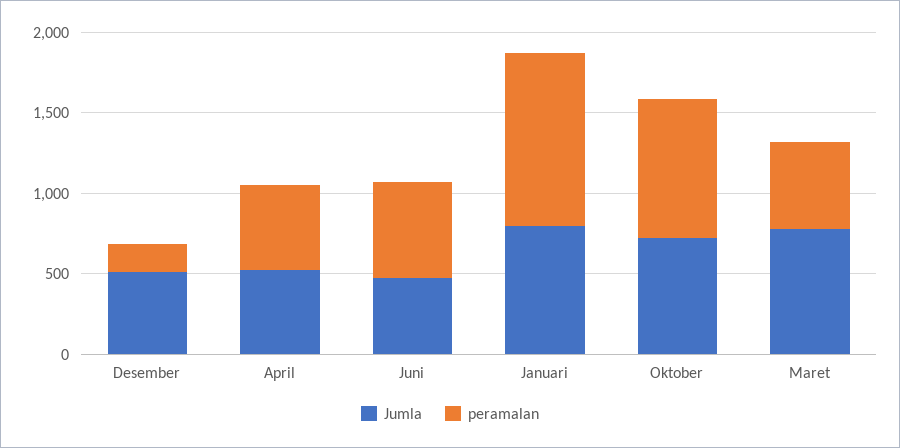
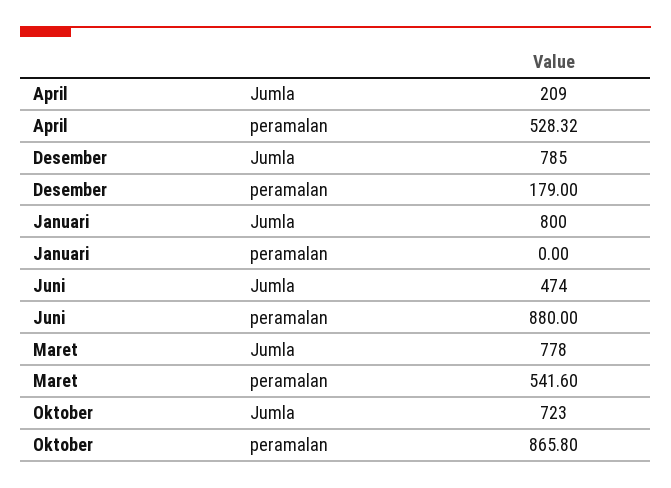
Jumla, Desember: 500 -> 785
Jumla, April: 500 -> 209
peramalan, Juni: 600 -> 880
peramalan, Januari: 1100 -> 0

